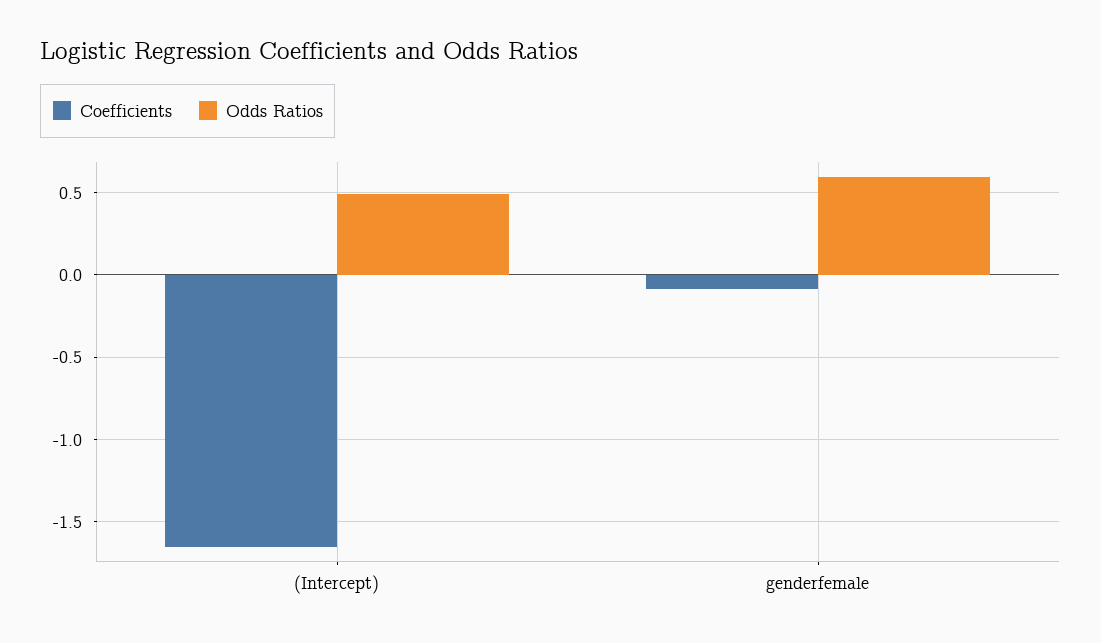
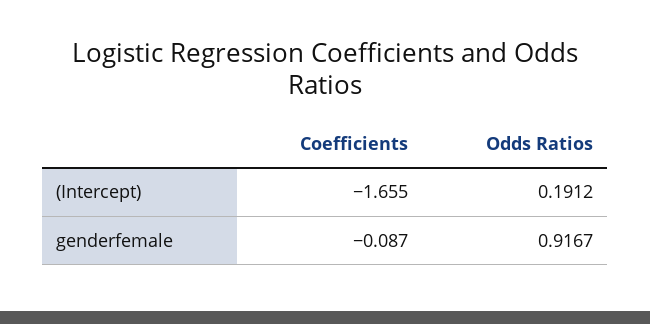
Odds Ratios, (Intercept): 0.5 -> 0.1912
Odds Ratios, genderfemale: 0.6 -> 0.9167

